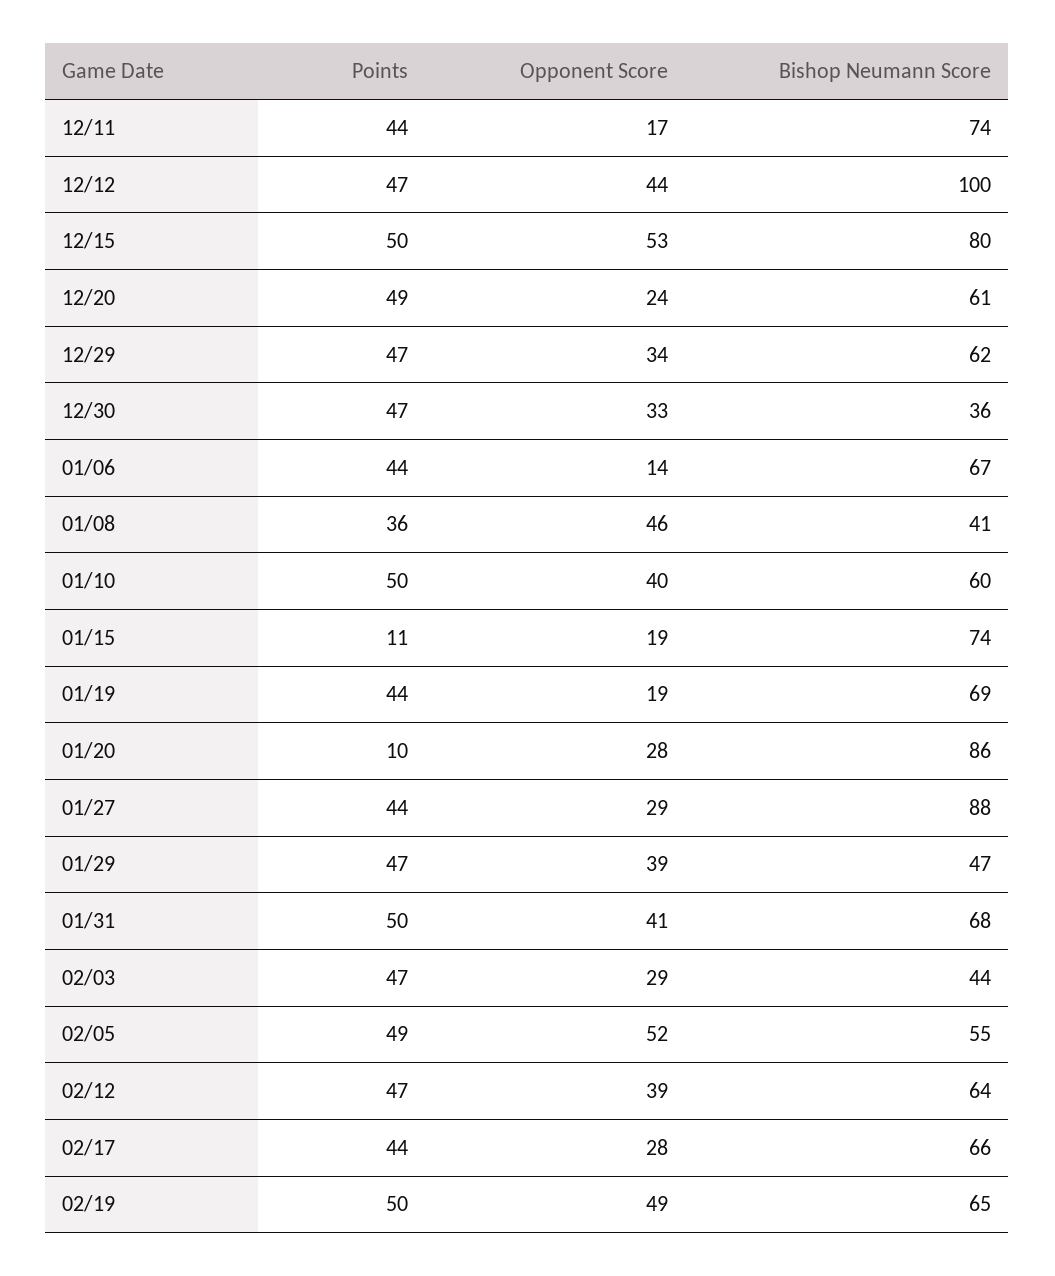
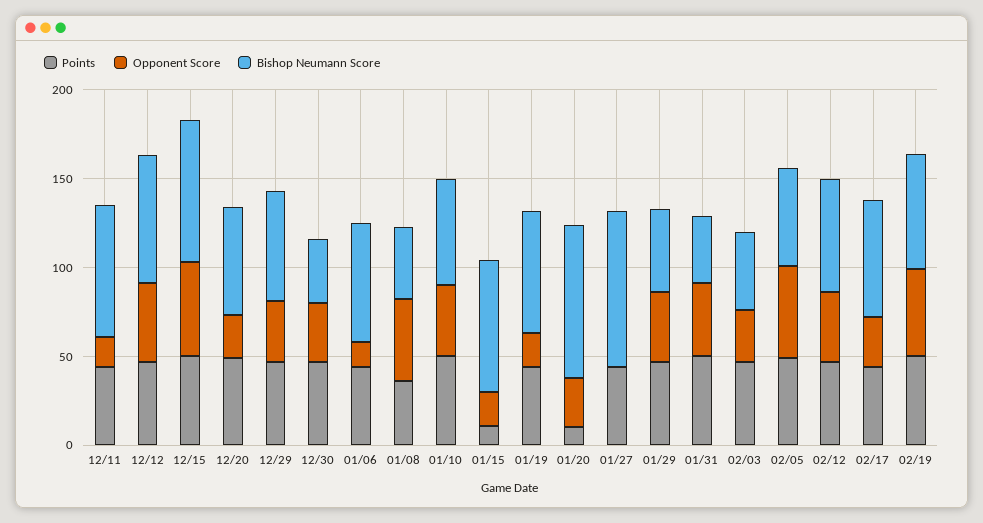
Bishop Neumann Score, 12/12: 100 -> 70
Opponent Score, 01/27: 29 -> 0
Bishop Neumann Score, 01/31: 68 -> 40

